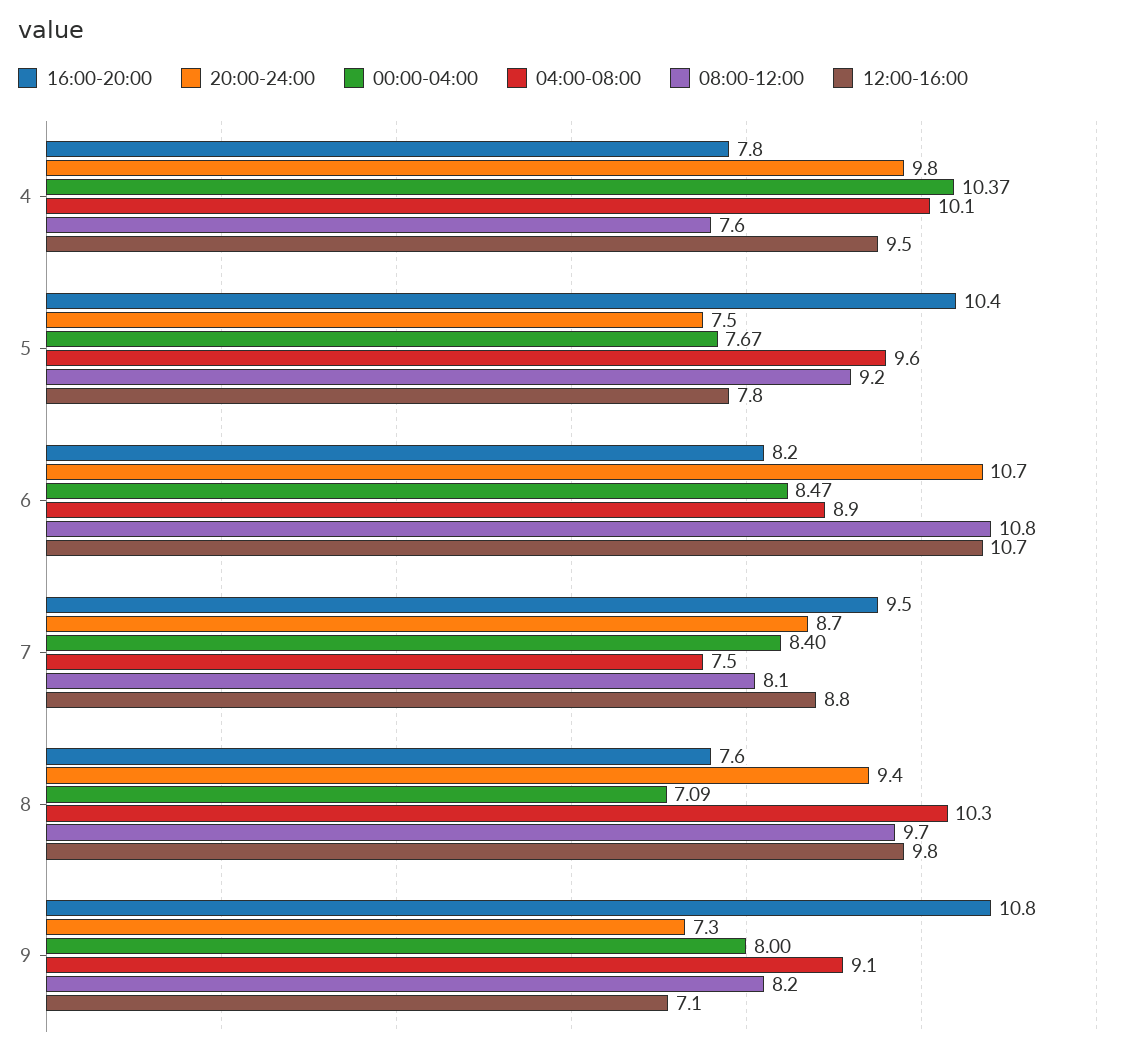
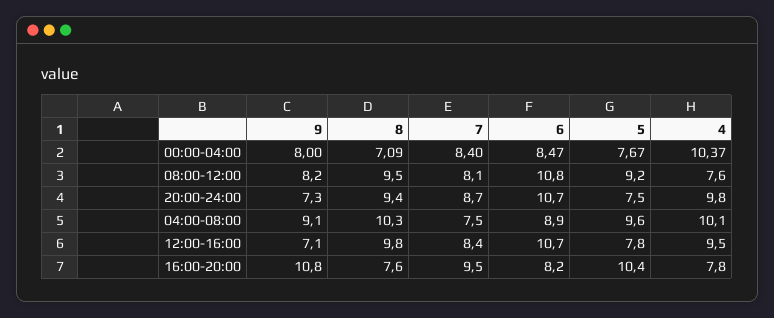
12:00-16:00, 7: 8.8 -> 8.4
08:00-12:00, 8: 9.7 -> 9.5

